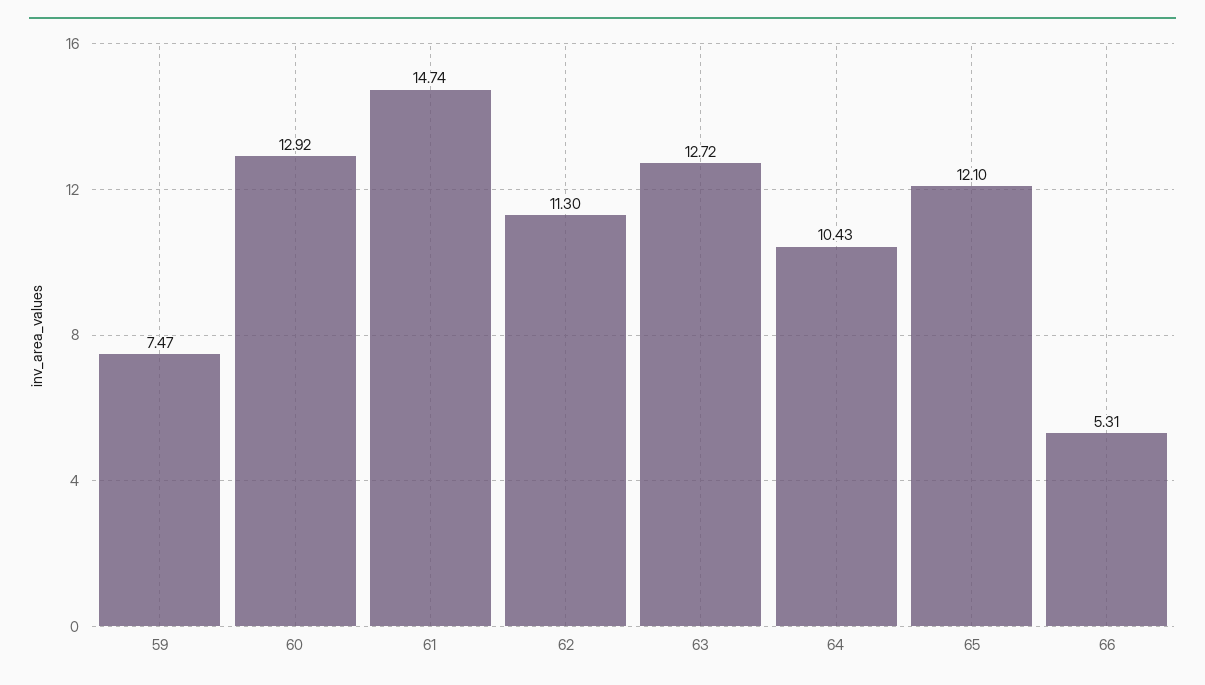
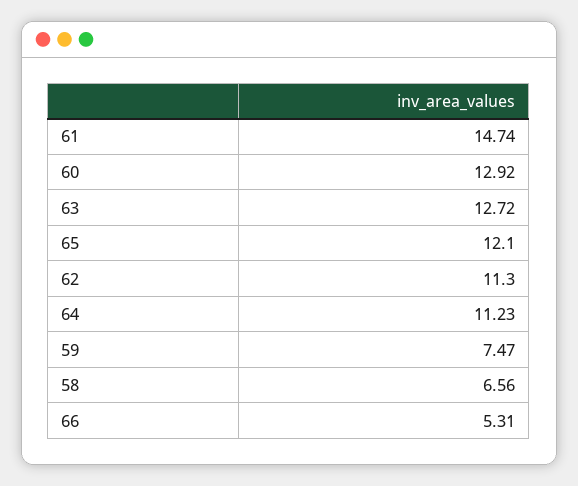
64: 10.43 -> 11.23
58: none -> 6.56

